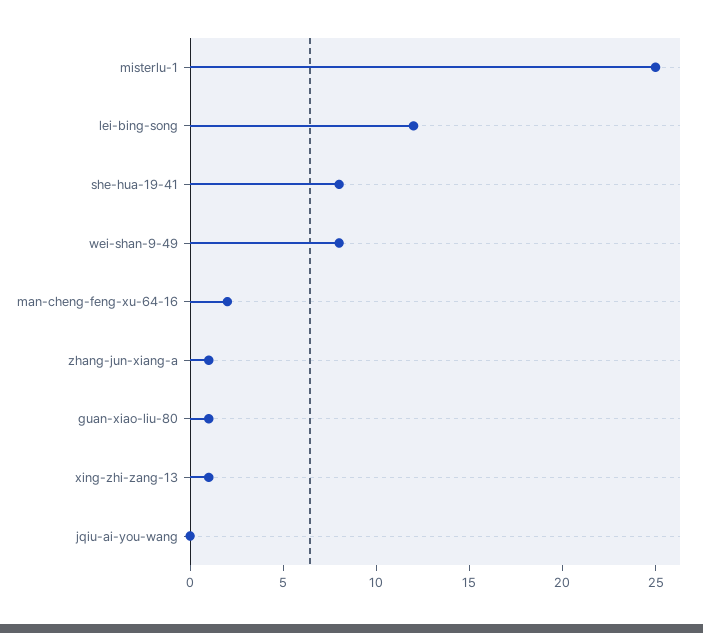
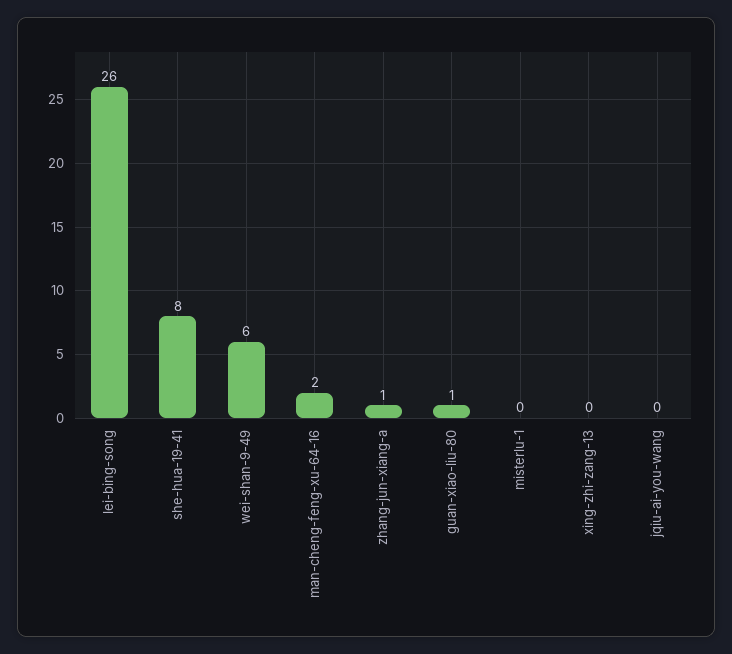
misterlu-1: 25 -> 0
lei-bing-song: 12 -> 26
wei-shan-9-49: 8 -> 6
xing-zhi-zang-13: 1 -> 0

